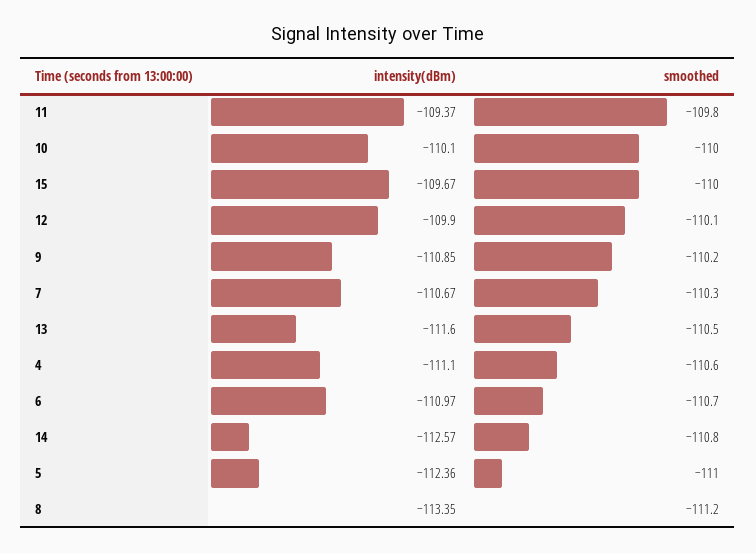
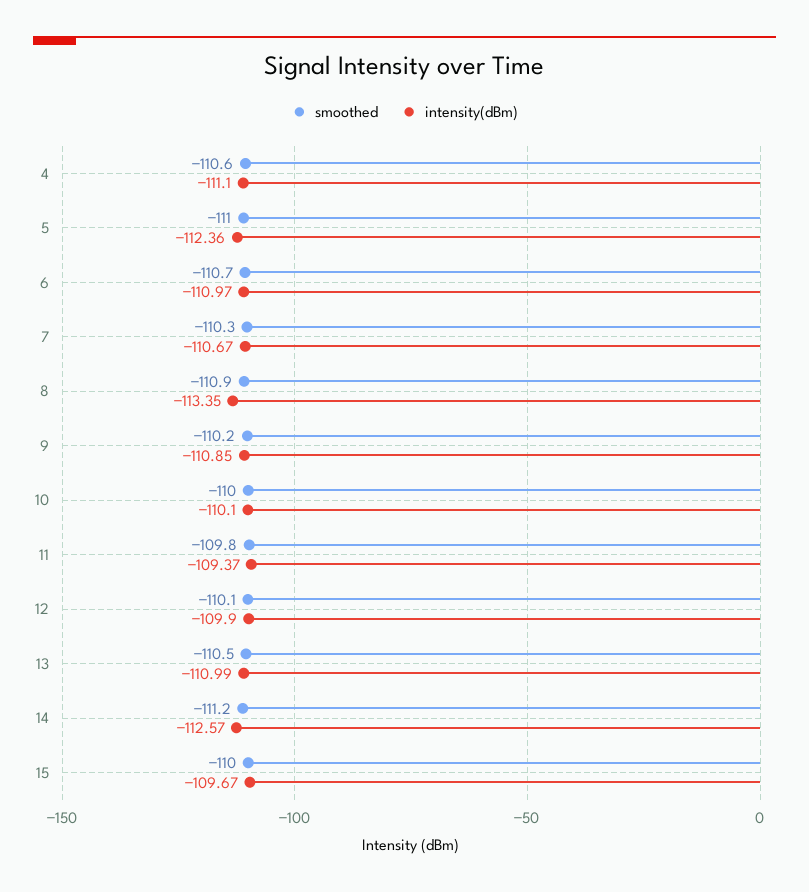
intensity(dBm), 13: -111.6 -> -110.99
smoothed, 14: -110.8 -> -111.2
smoothed, 8: -111.2 -> -110.9

